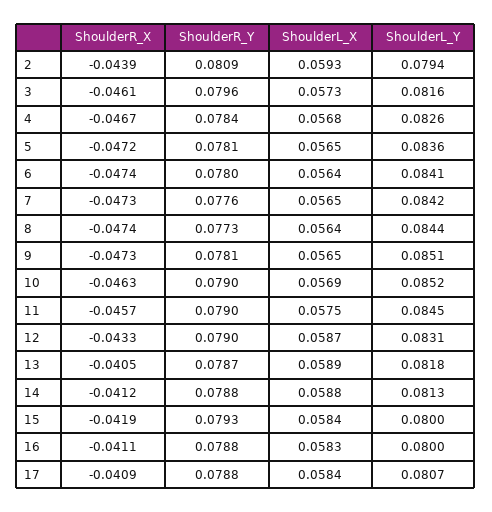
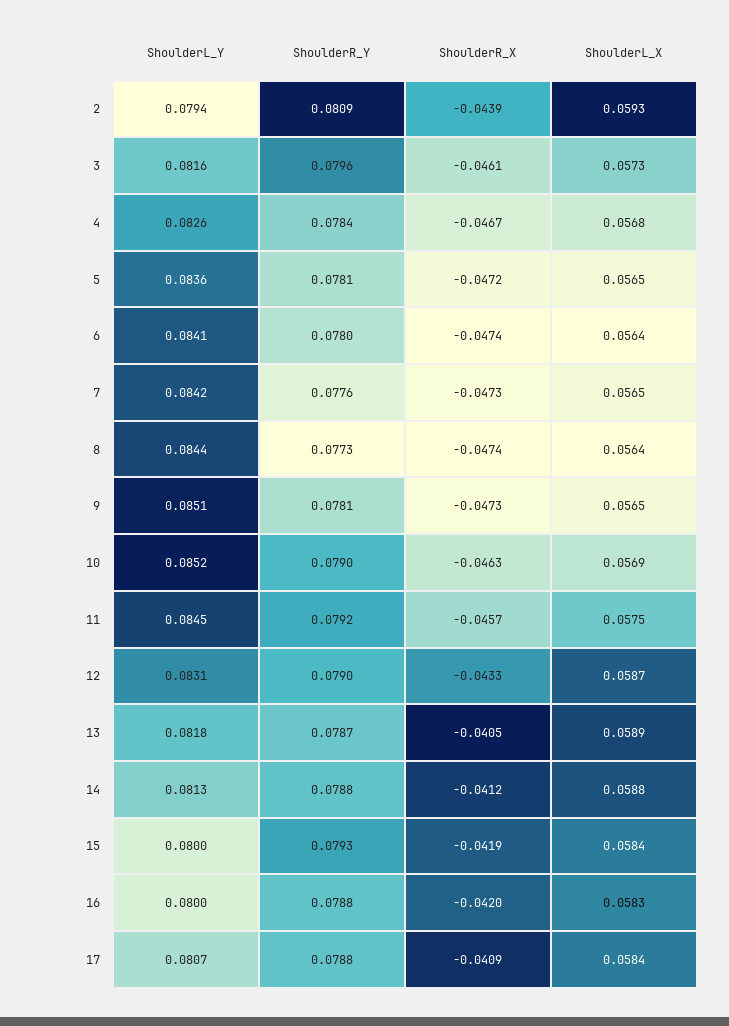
ShoulderR_Y, 11: 0.079 -> 0.0792
ShoulderR_X, 16: -0.0411 -> -0.042

